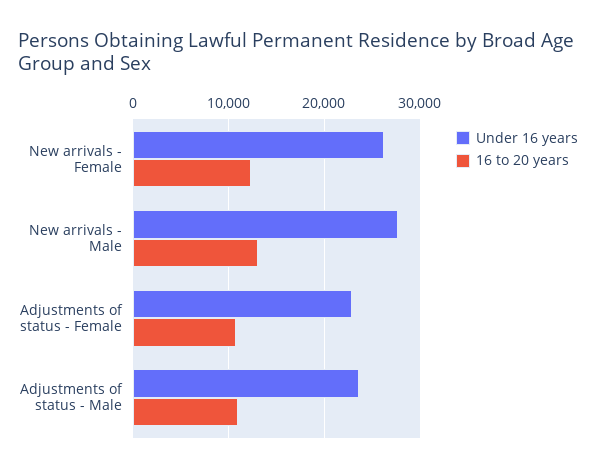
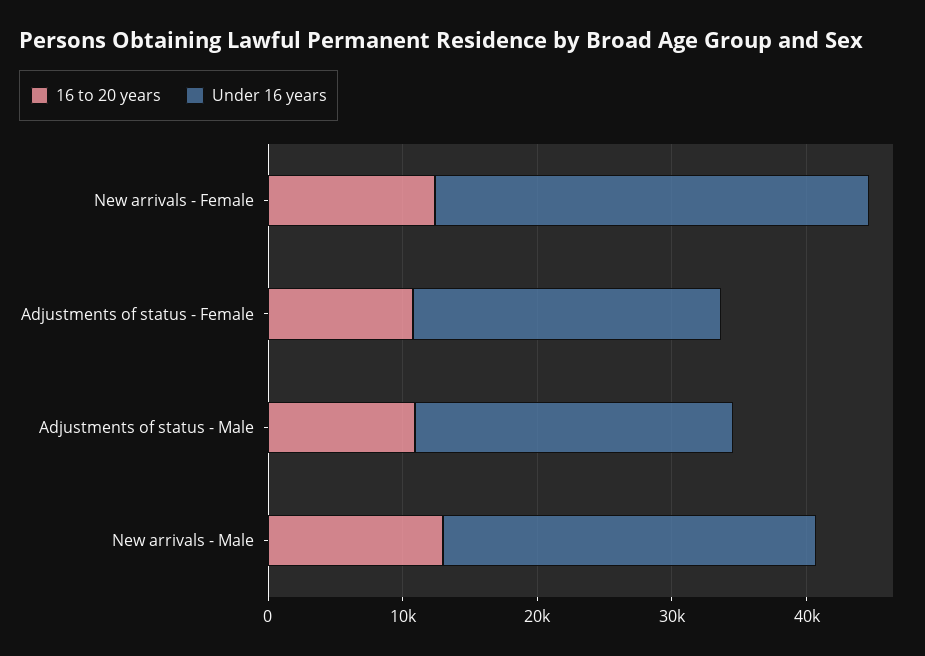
Under 16 years, New arrivals - Female: 26000 -> 32000

